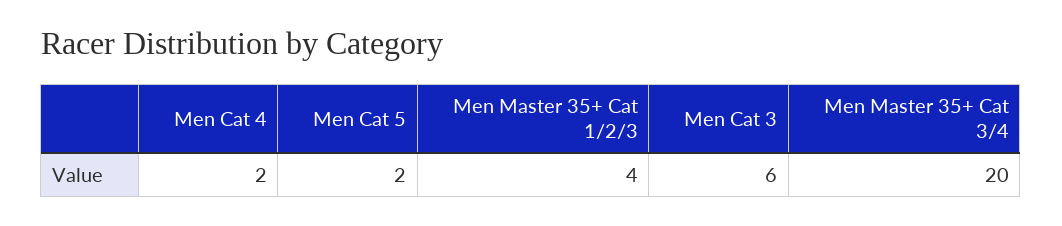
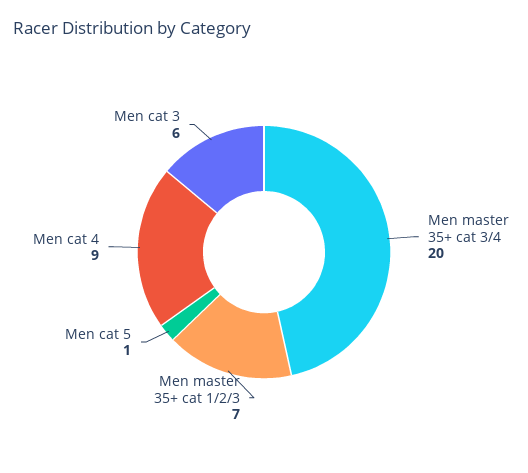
Men Cat 4: 2 -> 9
Men Cat 5: 2 -> 1
Men Master 35+ Cat 1/2/3: 4 -> 7

